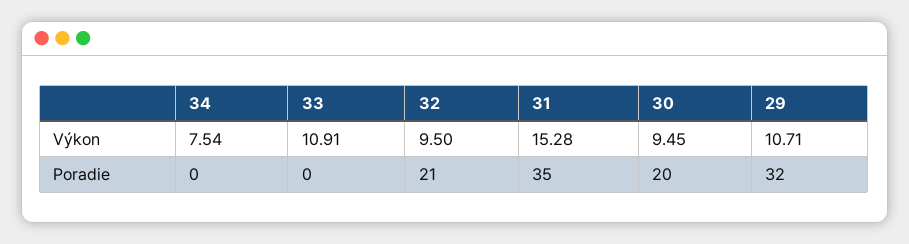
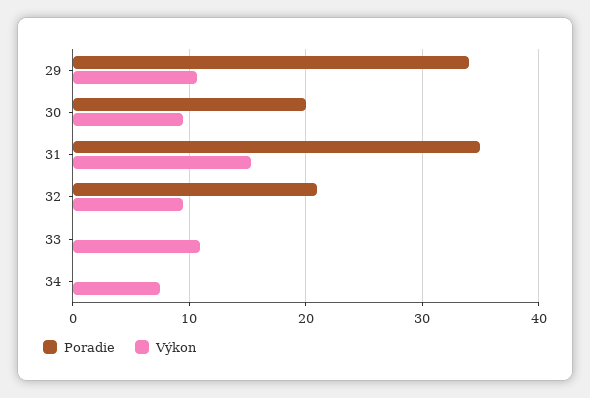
Poradie, 29: 32 -> 34

